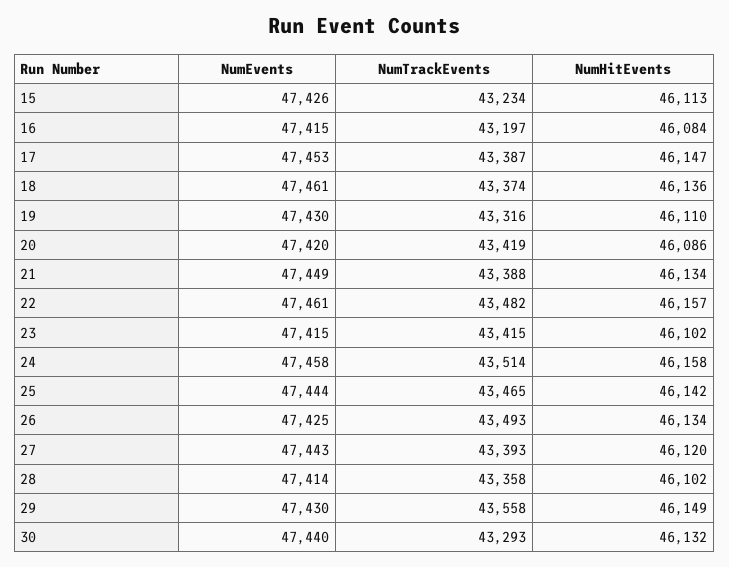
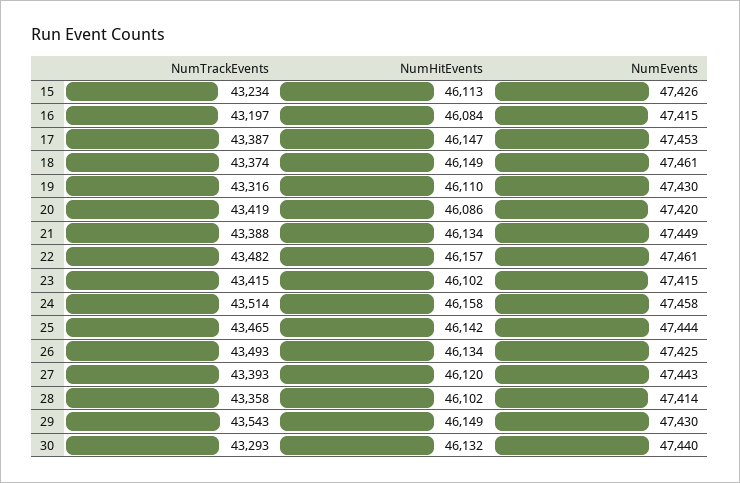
NumHitEvents, 18: 46136 -> 46149
NumTrackEvents, 29: 43558 -> 43543

